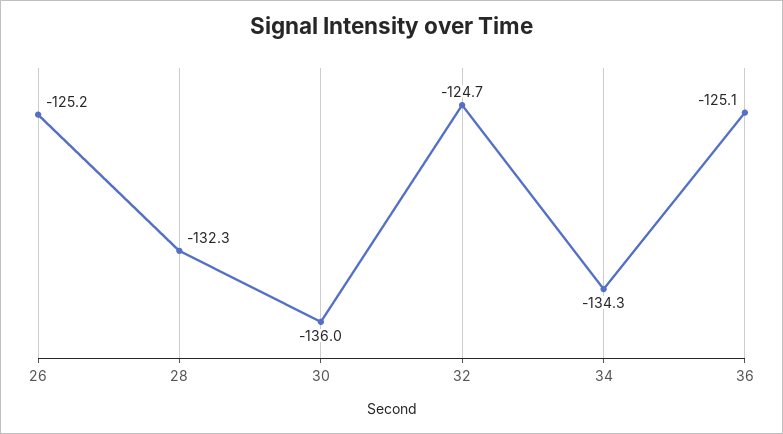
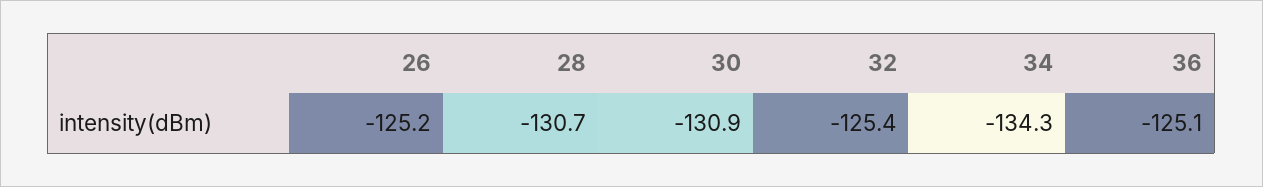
28: -132.3 -> -130.7
30: -136 -> -130.9
32: -124.7 -> -125.4

